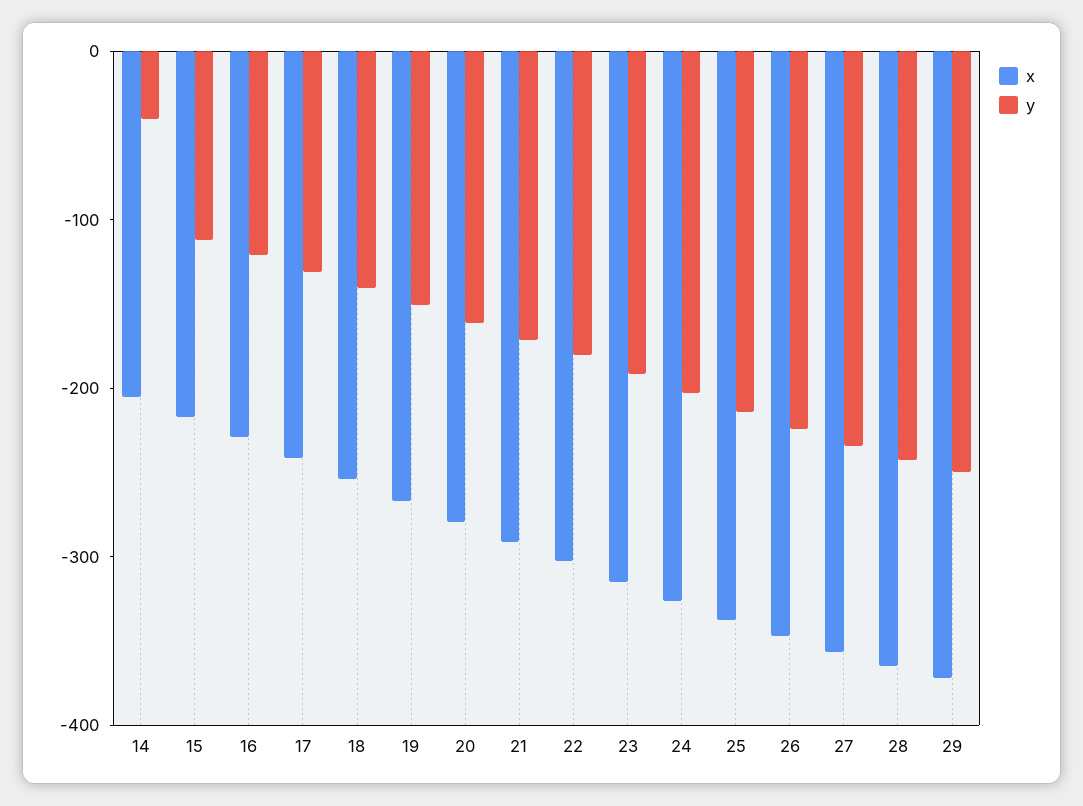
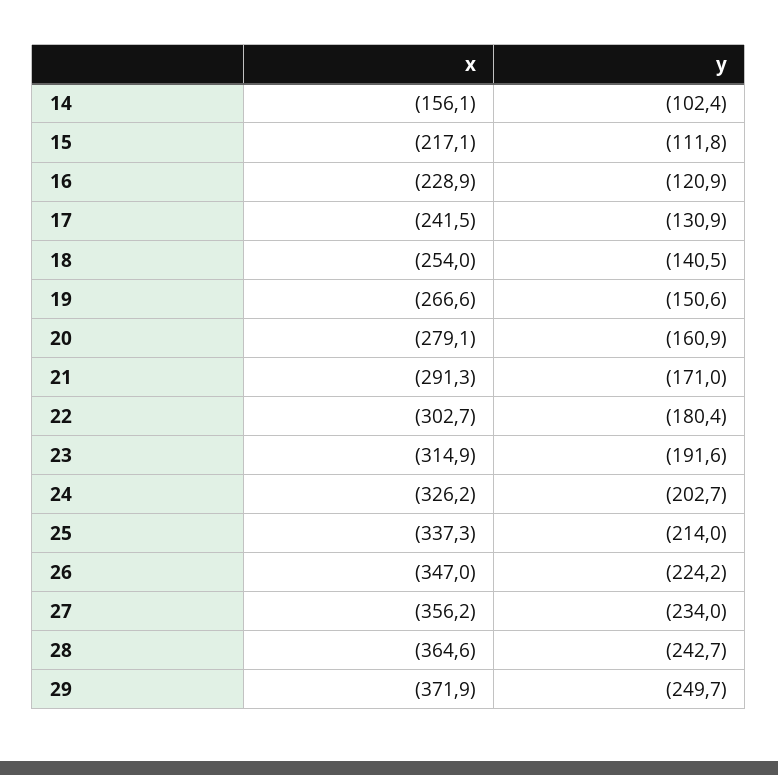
x, 14: -200 -> -156.1
y, 14: -40 -> -102.4

